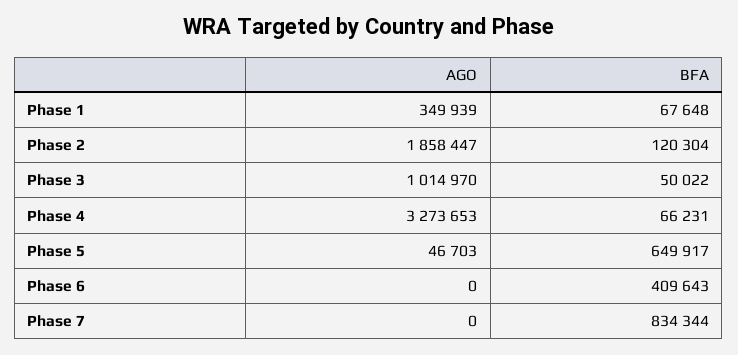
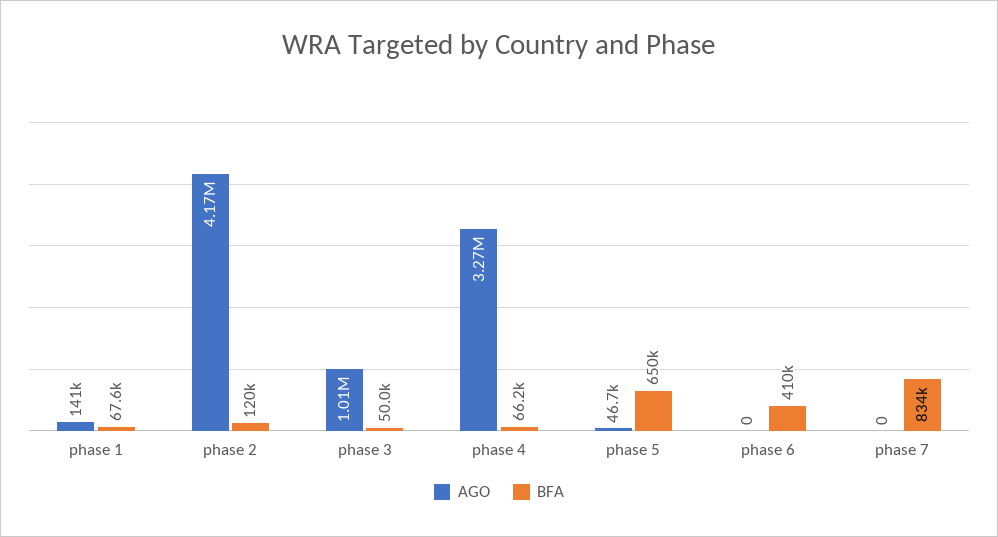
AGO, Phase 1: 349939 -> 141000
AGO, Phase 2: 1858447 -> 4170000

